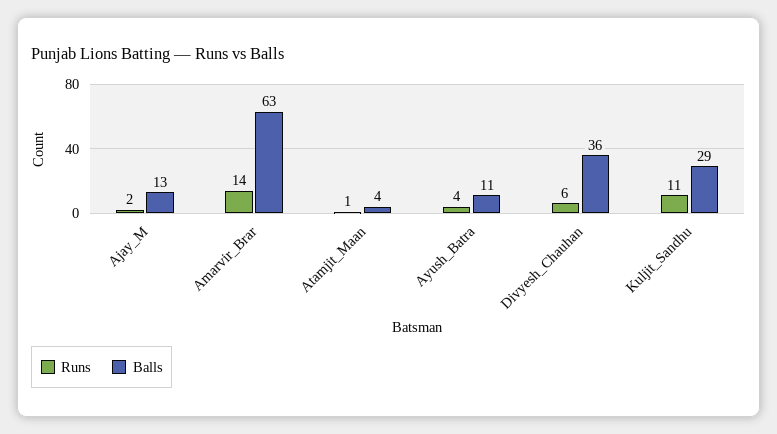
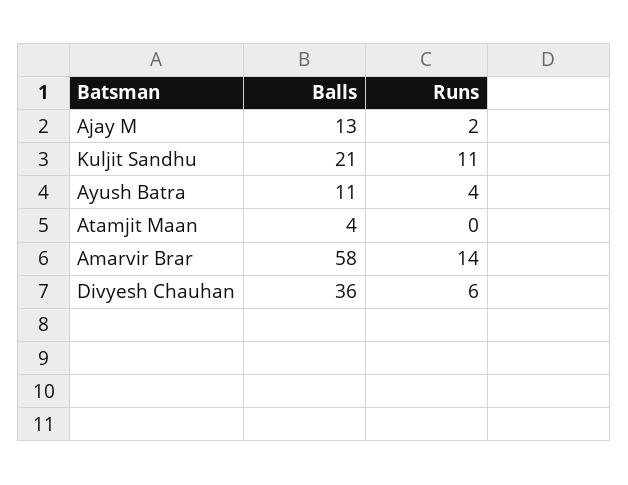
Balls, Amarvir_Brar: 63 -> 58
Runs, Atamjit_Maan: 1 -> 0
Balls, Kuljit_Sandhu: 29 -> 21

